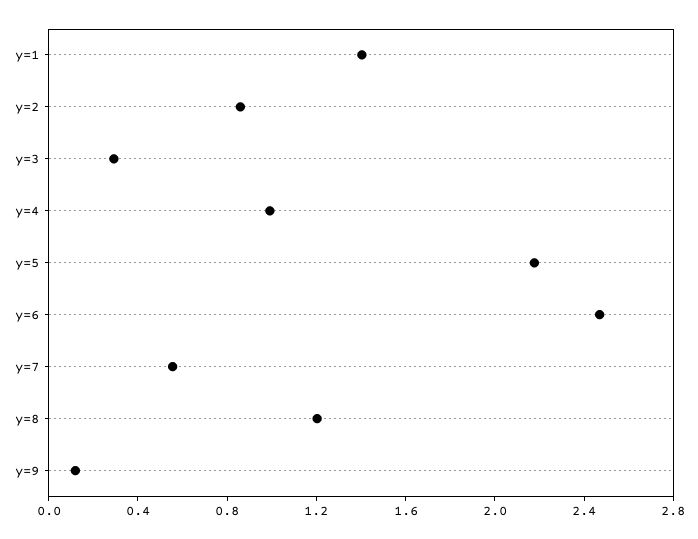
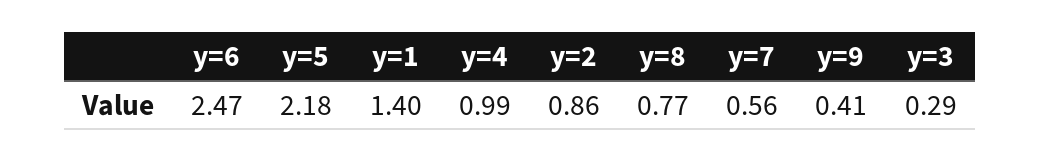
y=8: 1.2 -> 0.77
y=9: 0.1 -> 0.41

